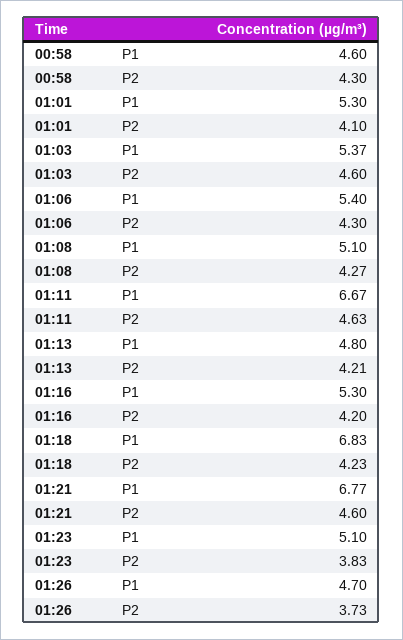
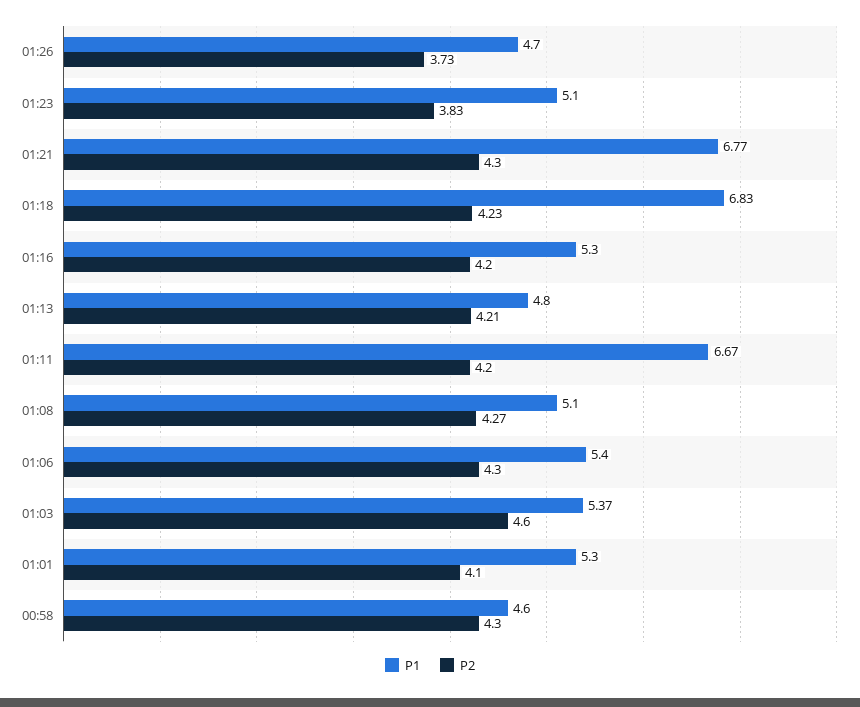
P2, 01:11: 4.63 -> 4.2
P2, 01:21: 4.6 -> 4.3

